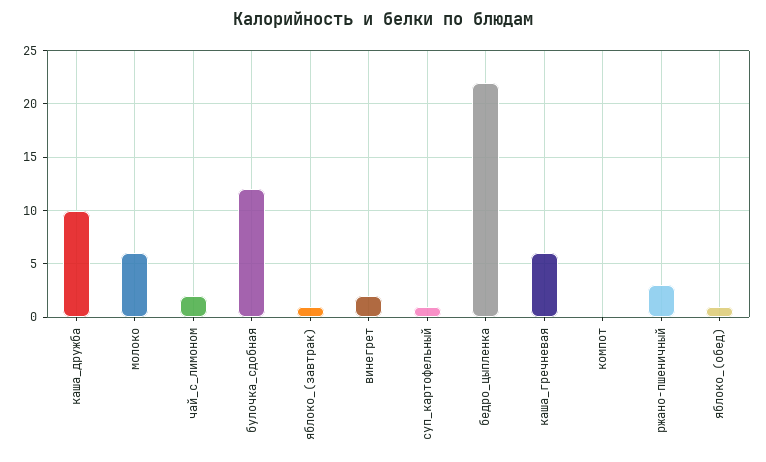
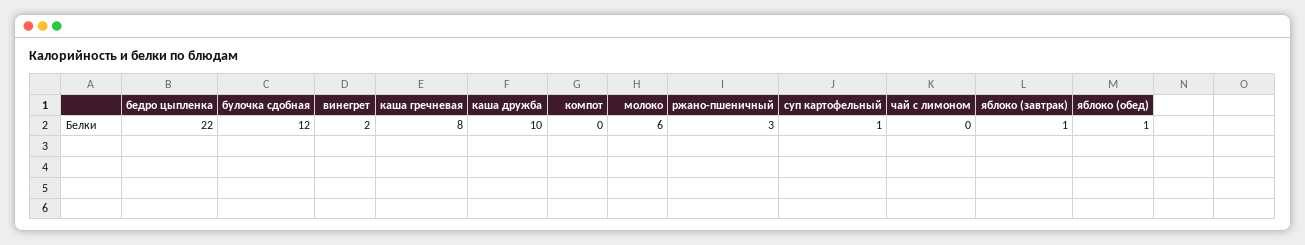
чай_с_лимоном: 2 -> 0
каша_гречневая: 6 -> 8

